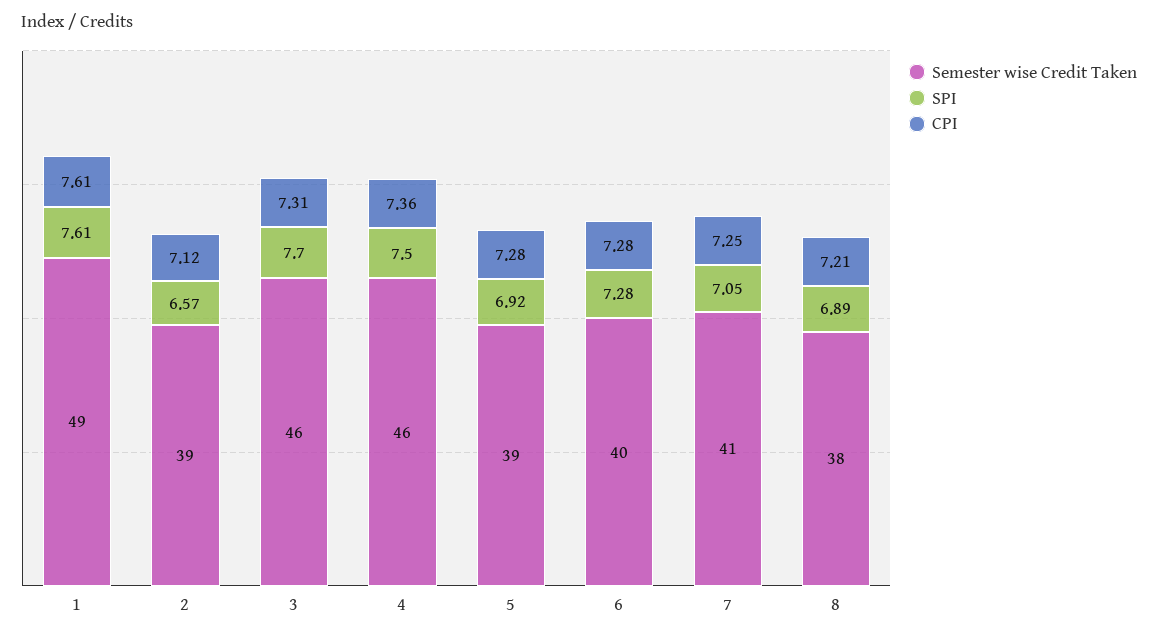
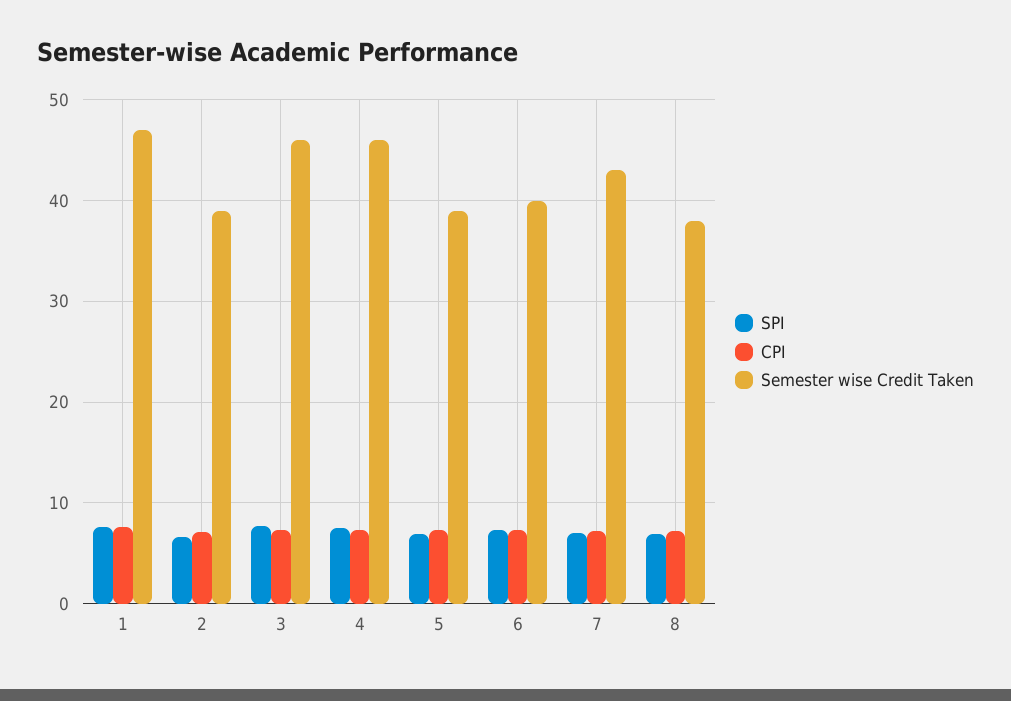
Semester wise Credit Taken, 1: 49 -> 47
Semester wise Credit Taken, 7: 41 -> 43

